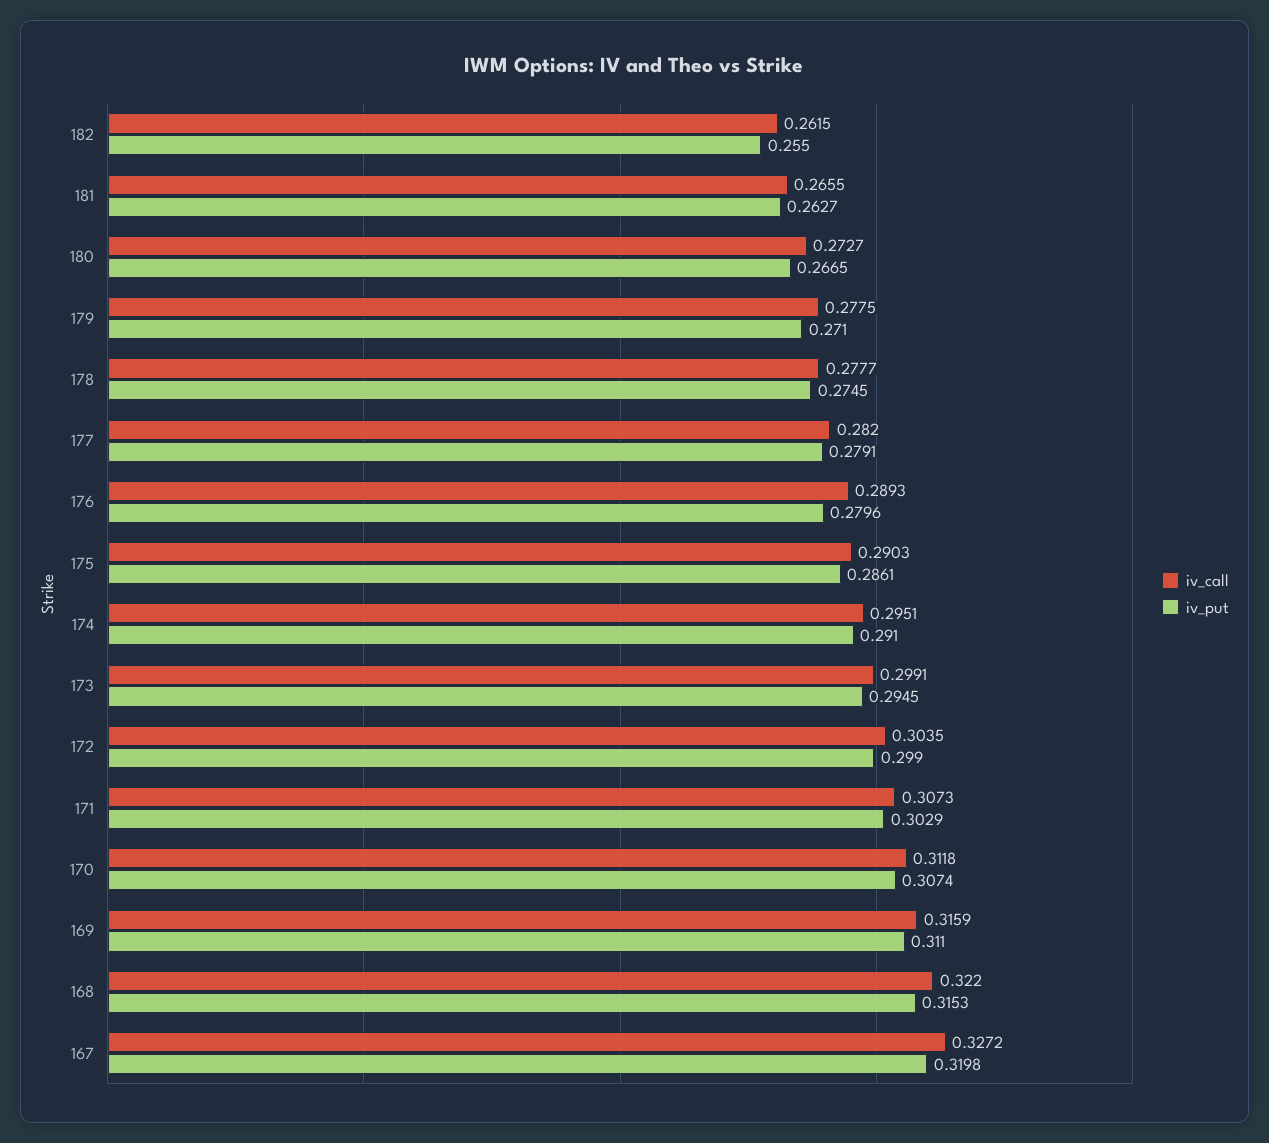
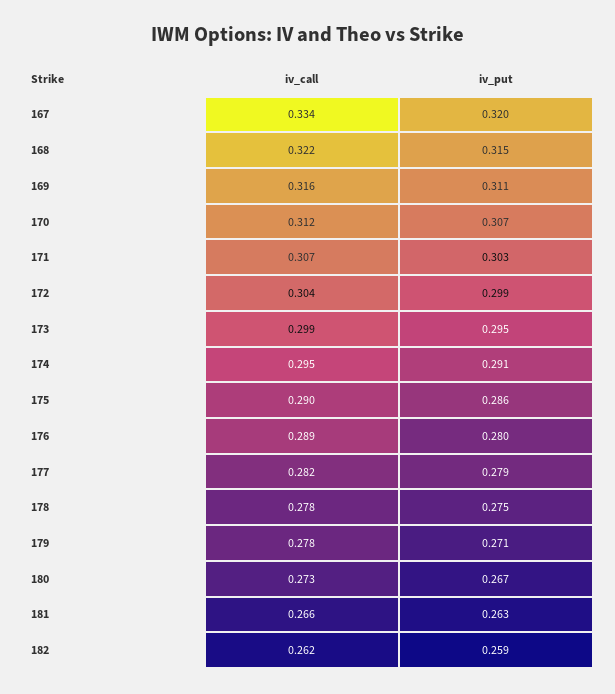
iv_put, 182: 0.255 -> 0.259
iv_call, 167: 0.3272 -> 0.334

